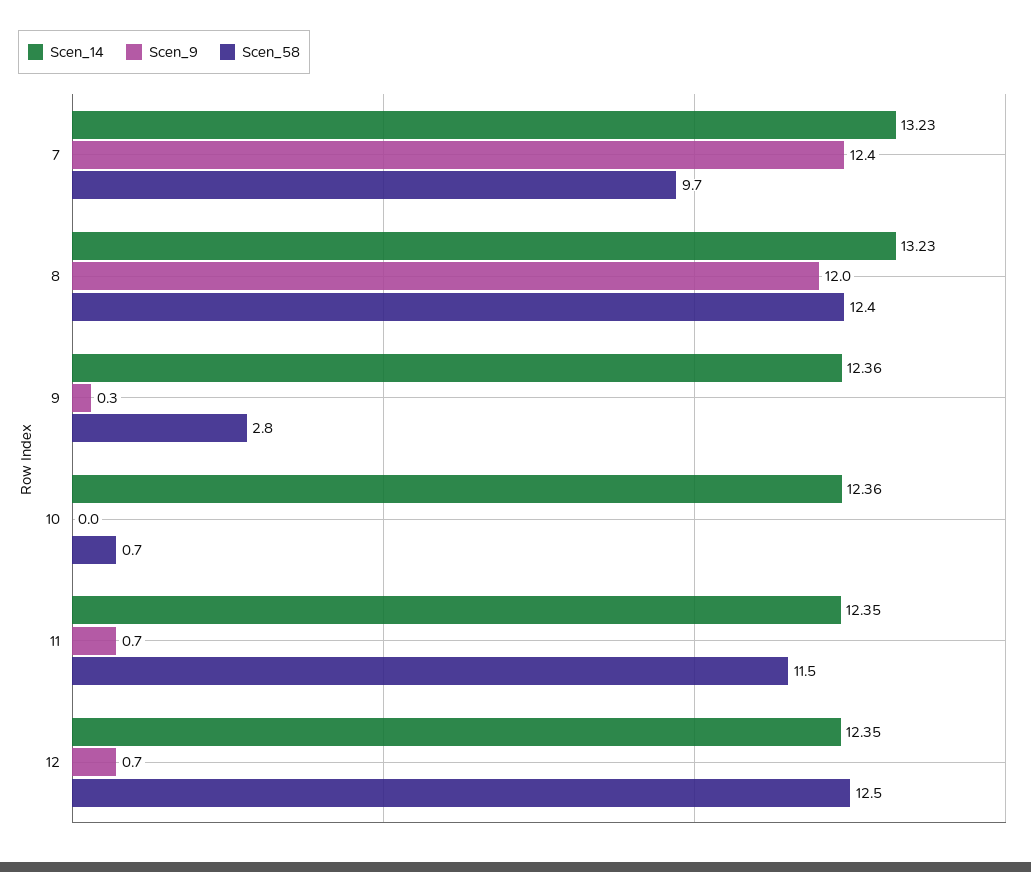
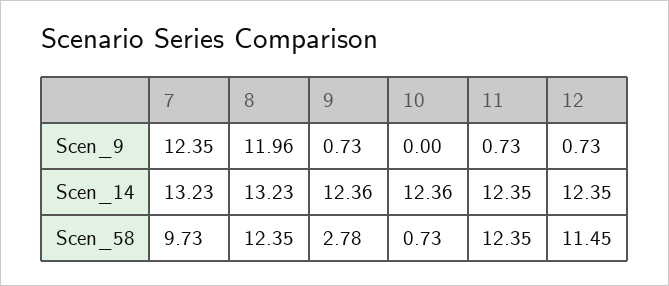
Scen_9, 9: 0.3 -> 0.73
Scen_58, 11: 11.5 -> 12.35
Scen_58, 12: 12.5 -> 11.45

